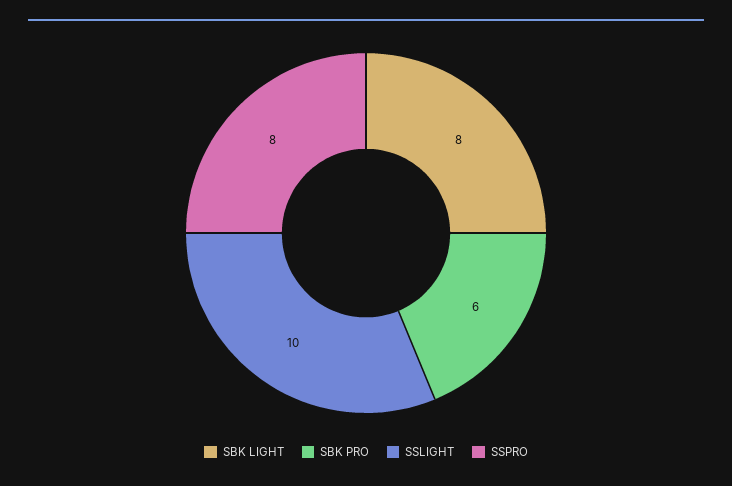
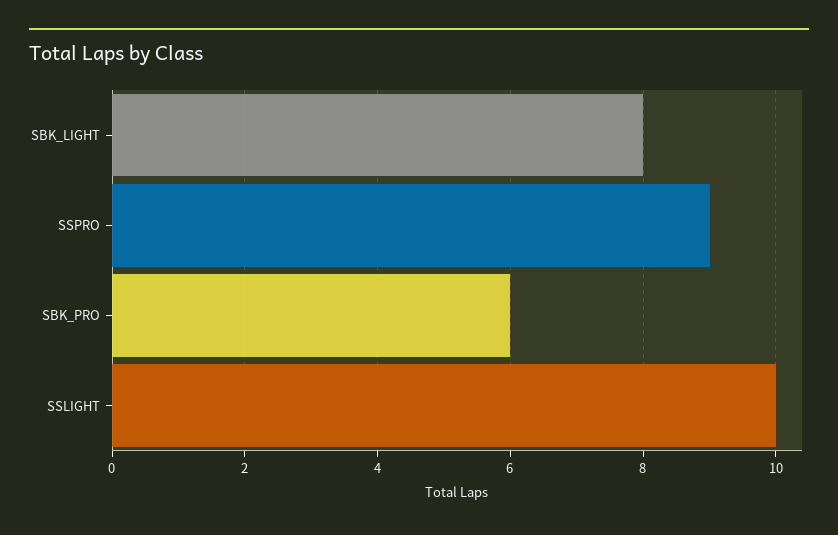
SSPRO: 8 -> 9

